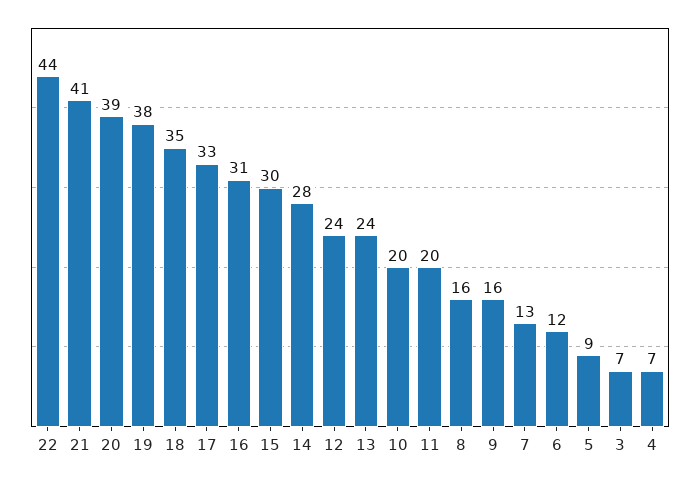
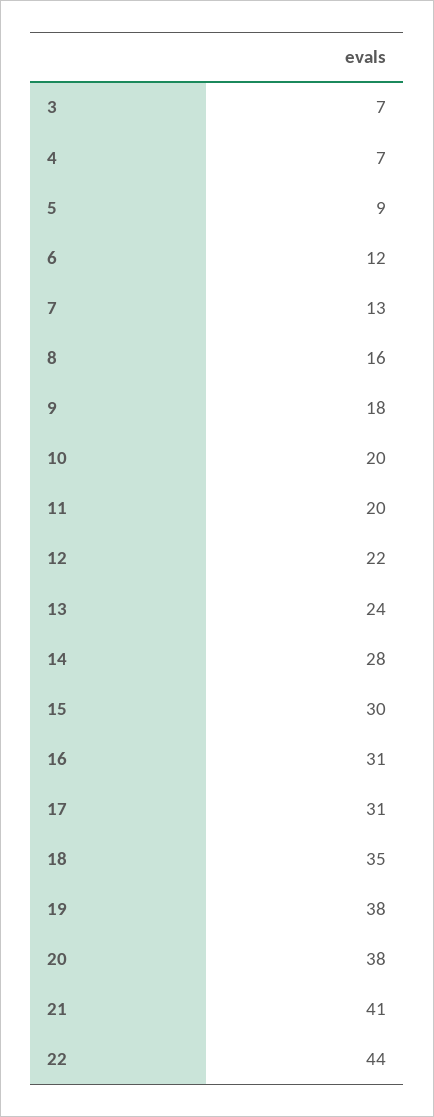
20: 39 -> 38
17: 33 -> 31
12: 24 -> 22
9: 16 -> 18

